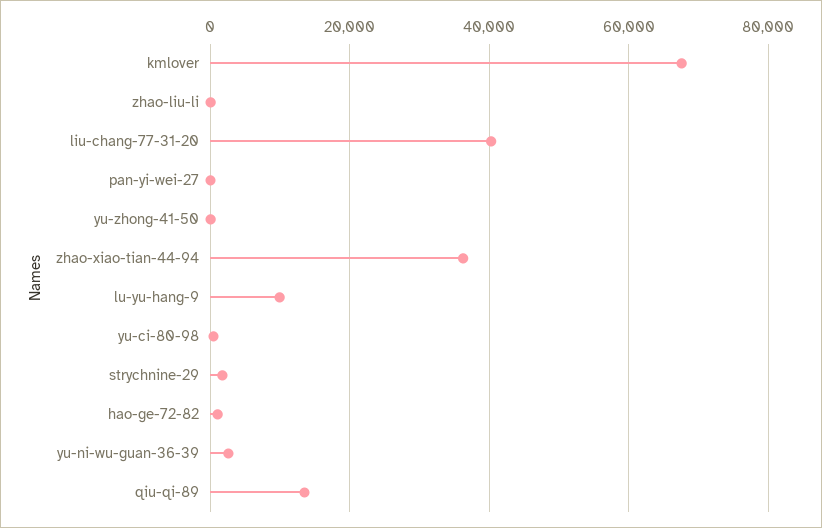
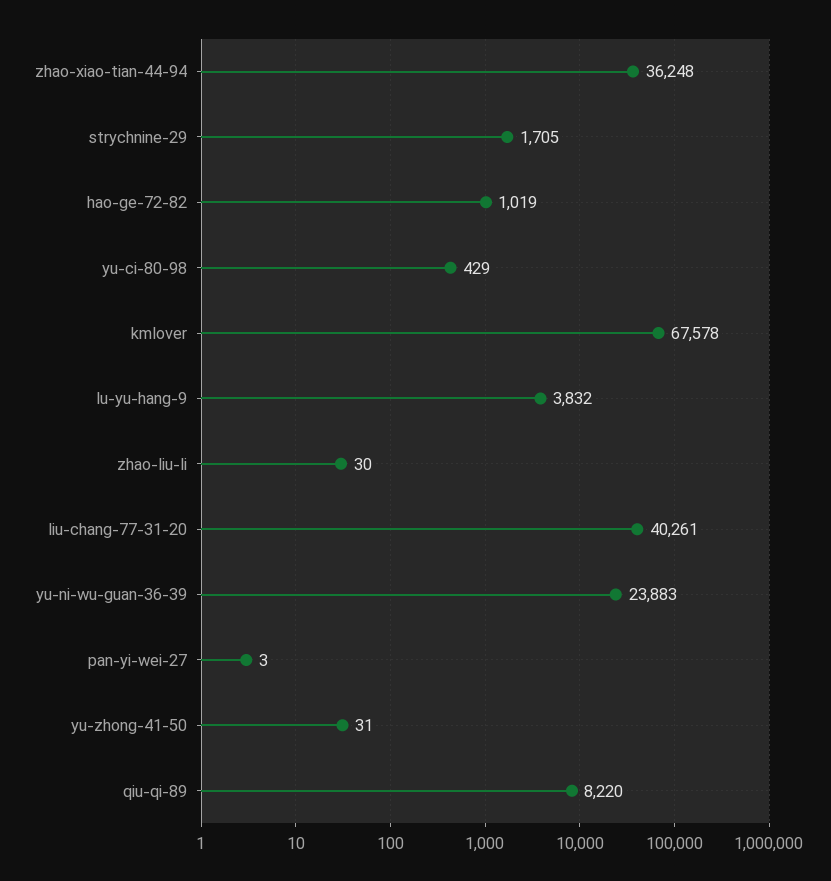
lu-yu-hang-9: 10000 -> 3832
yu-ni-wu-guan-36-39: 2000 -> 23883
qiu-qi-89: 14000 -> 8220

